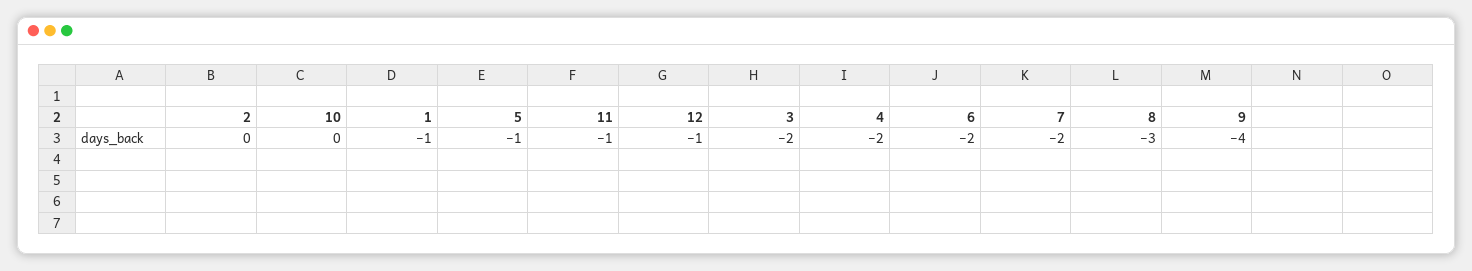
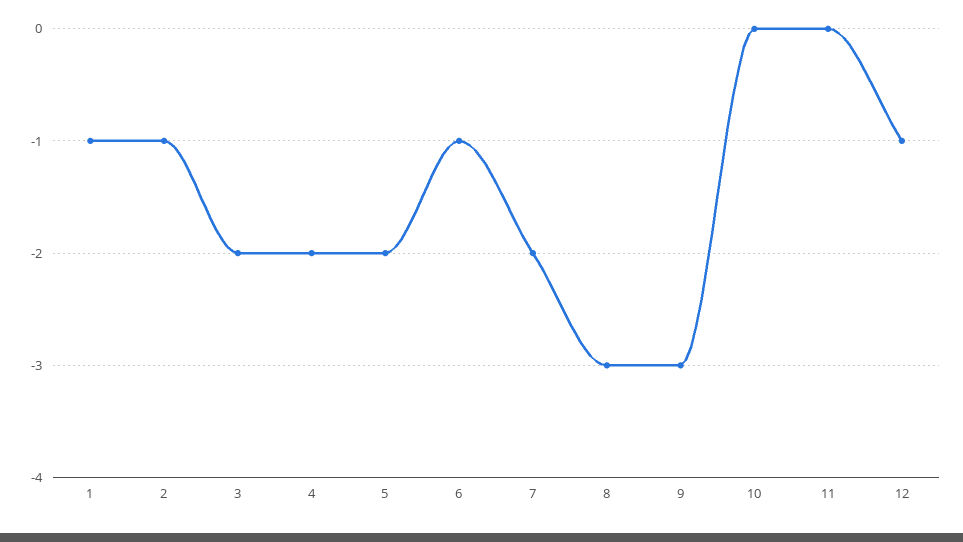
2: 0 -> -1
5: -1 -> -2
11: -1 -> 0
6: -2 -> -1
9: -4 -> -3

